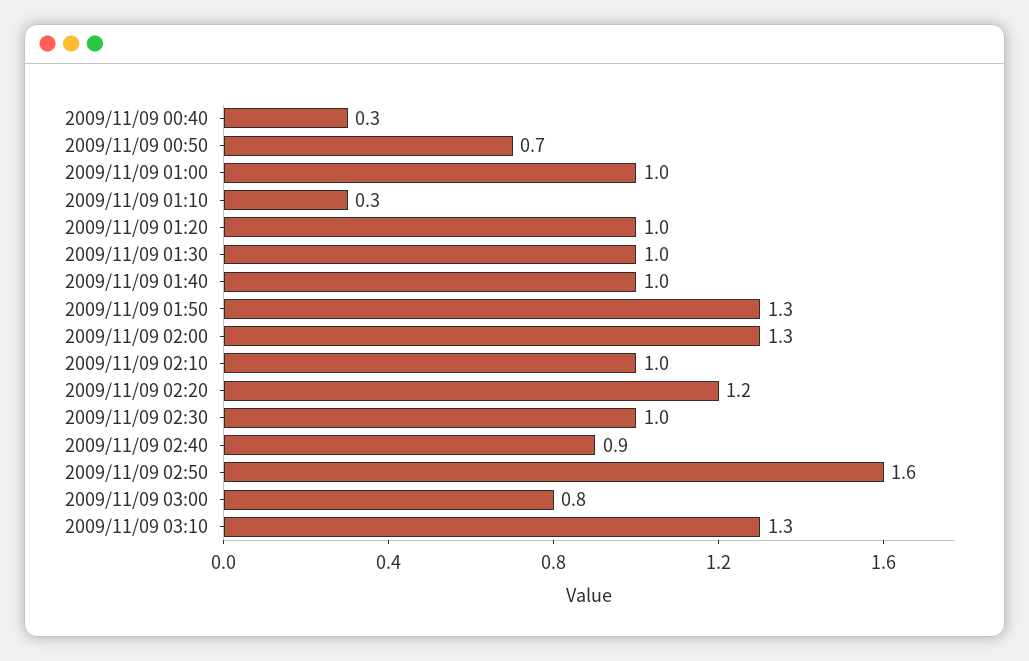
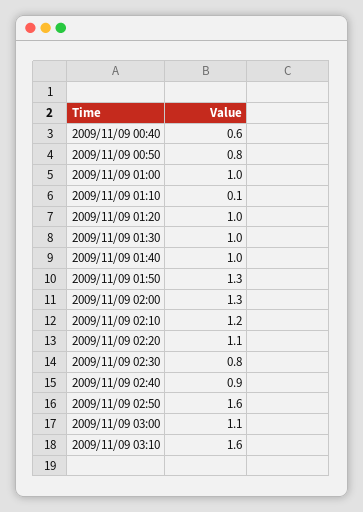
2009/11/09 00:40: 0.3 -> 0.6
2009/11/09 00:50: 0.7 -> 0.8
2009/11/09 01:10: 0.3 -> 0.1
2009/11/09 02:10: 1 -> 1.2
2009/11/09 02:20: 1.2 -> 1.1
2009/11/09 02:30: 1 -> 0.8
2009/11/09 03:00: 0.8 -> 1.1
2009/11/09 03:10: 1.3 -> 1.6

